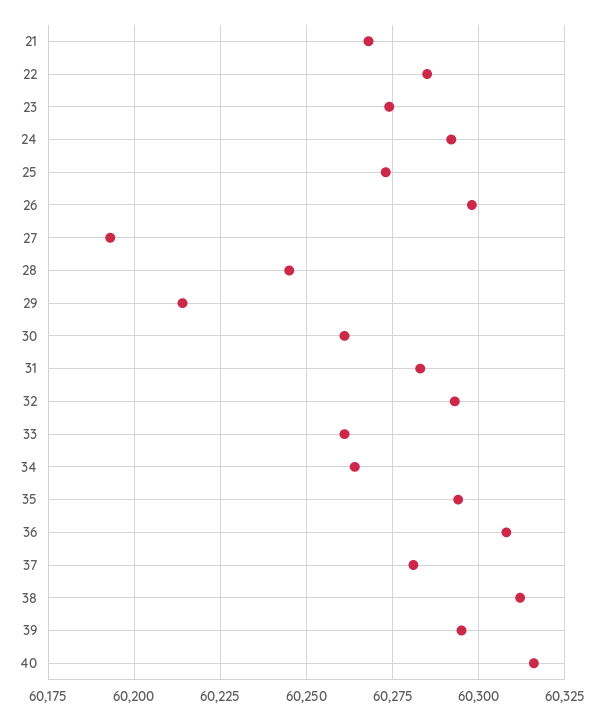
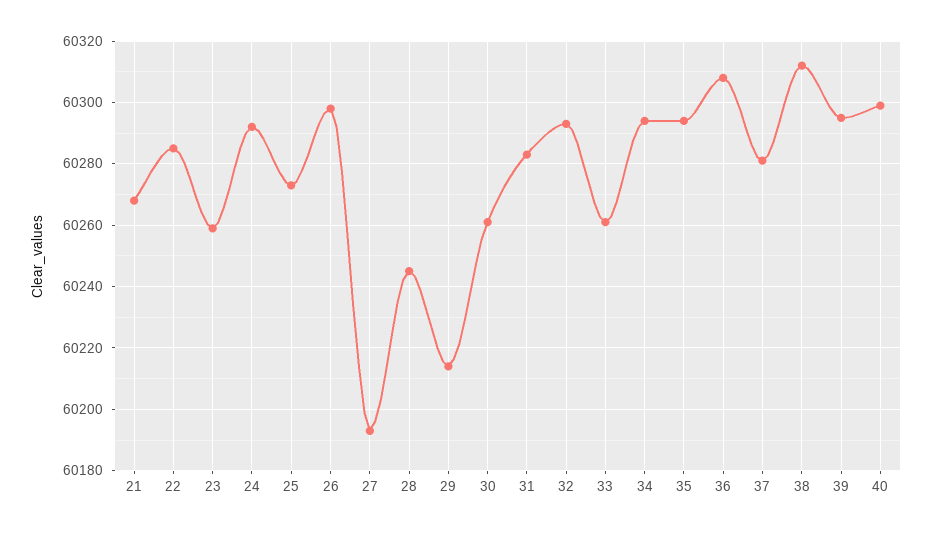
23: 60275 -> 60260
34: 60265 -> 60295
40: 60315 -> 60300

